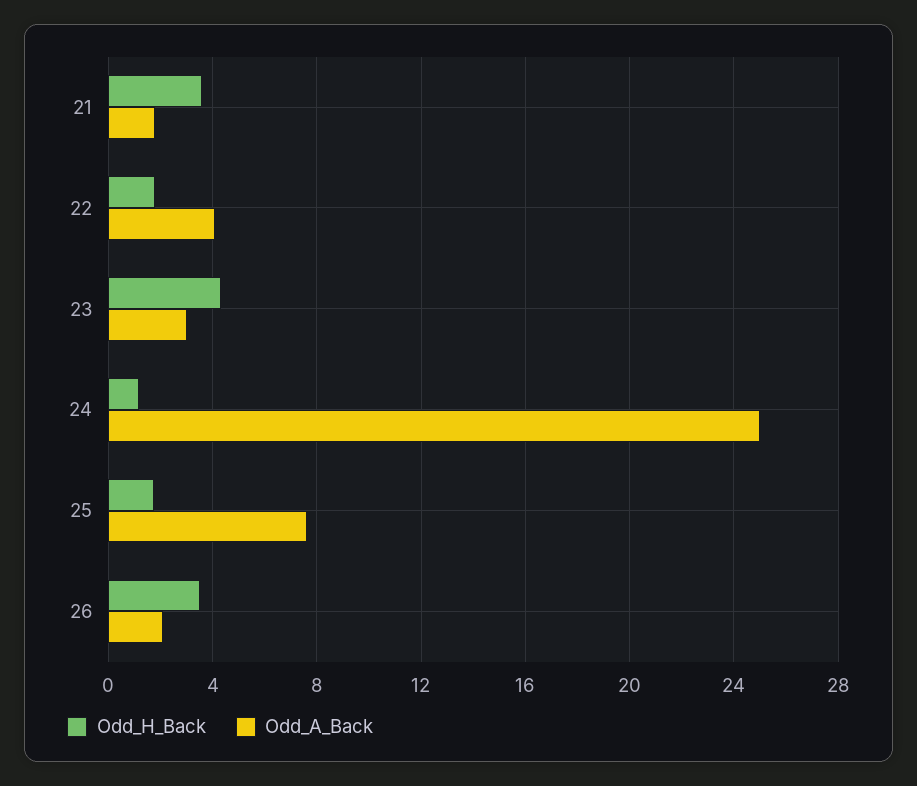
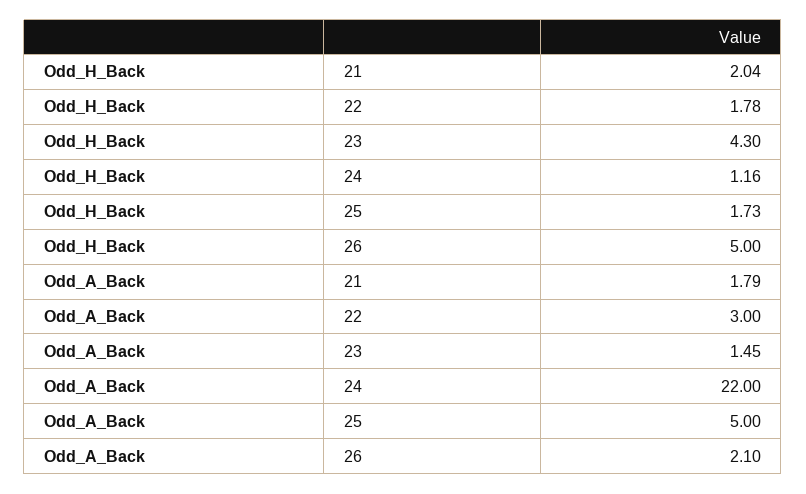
Odd_H_Back, 21: 3.5 -> 2.04
Odd_A_Back, 22: 4 -> 3
Odd_A_Back, 23: 3 -> 1.45
Odd_A_Back, 24: 25 -> 22
Odd_A_Back, 25: 7.5 -> 5
Odd_H_Back, 26: 3.5 -> 5

